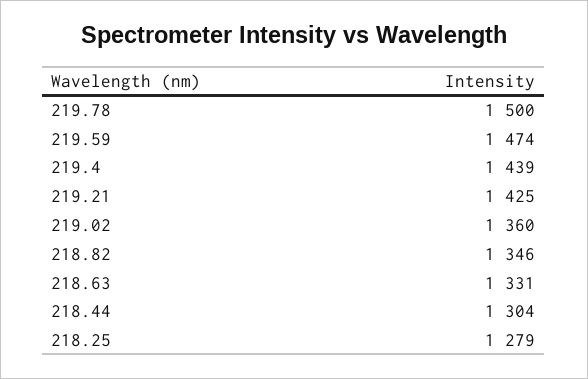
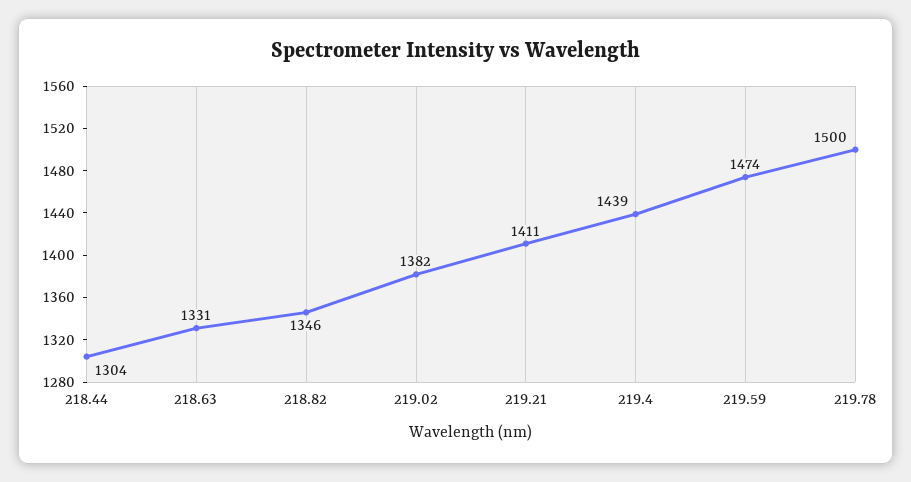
219.21: 1425 -> 1411
219.02: 1360 -> 1382
218.25: 1279 -> none

